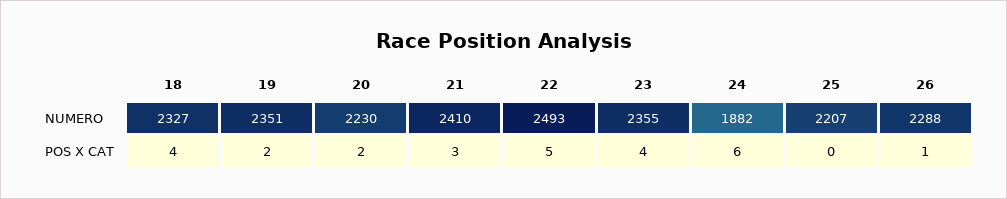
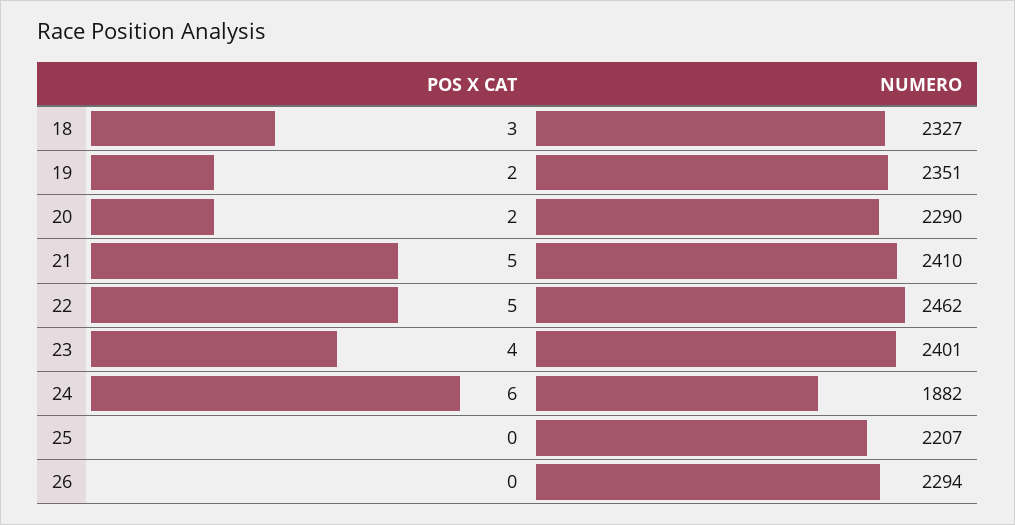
20, NUMERO: 2230 -> 2290
22, NUMERO: 2493 -> 2462
23, NUMERO: 2355 -> 2401
26, NUMERO: 2288 -> 2294
18, POS X CAT: 4 -> 3
21, POS X CAT: 3 -> 5
26, POS X CAT: 1 -> 0

